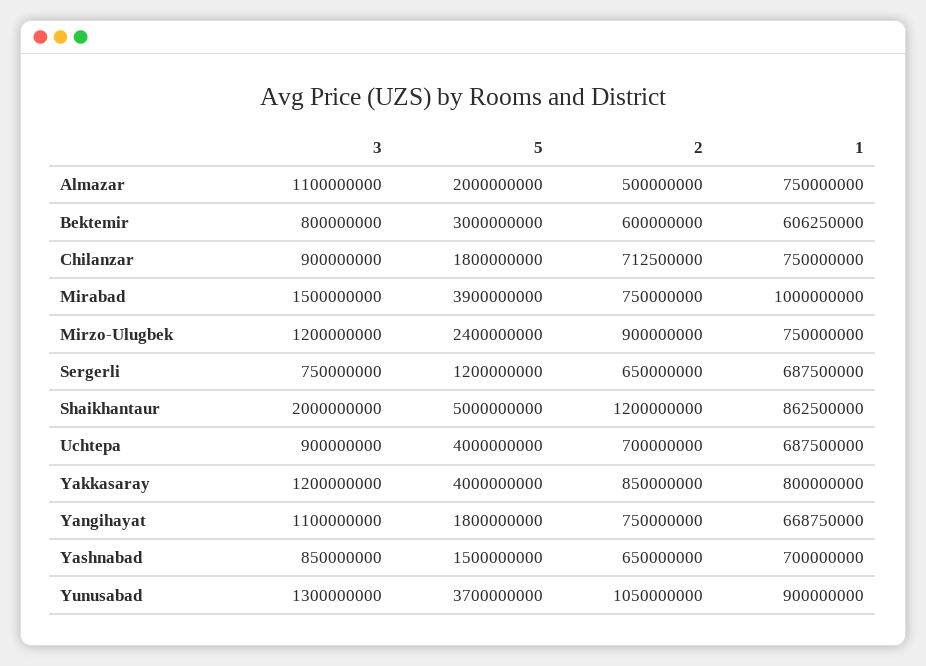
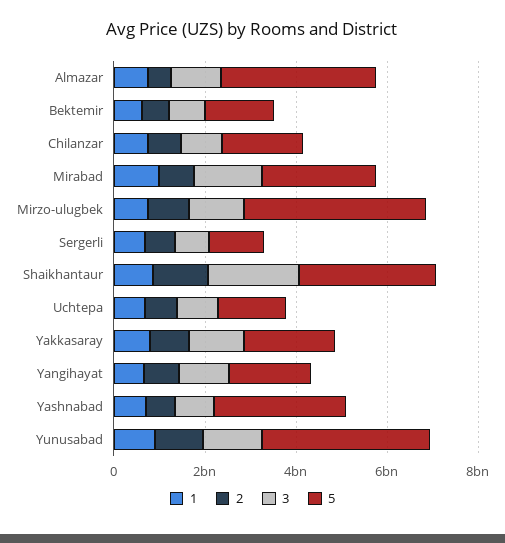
5, Almazar: 2000000000 -> 3500000000
5, Bektemir: 3000000000 -> 1500000000
5, Mirabad: 3900000000 -> 2500000000
5, Mirzo-Ulugbek: 2400000000 -> 4000000000
5, Shaikhantaur: 5000000000 -> 3000000000
5, Uchtepa: 4000000000 -> 1500000000
5, Yakkasaray: 4000000000 -> 2000000000
5, Yashnabad: 1500000000 -> 3000000000

